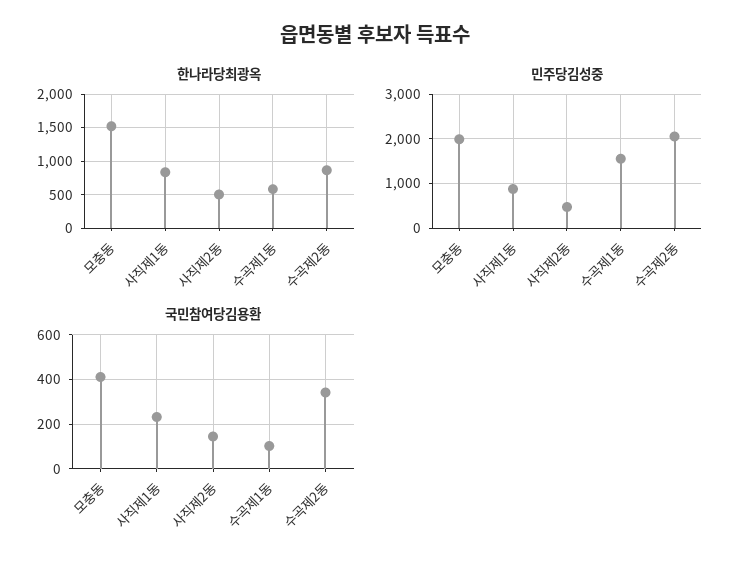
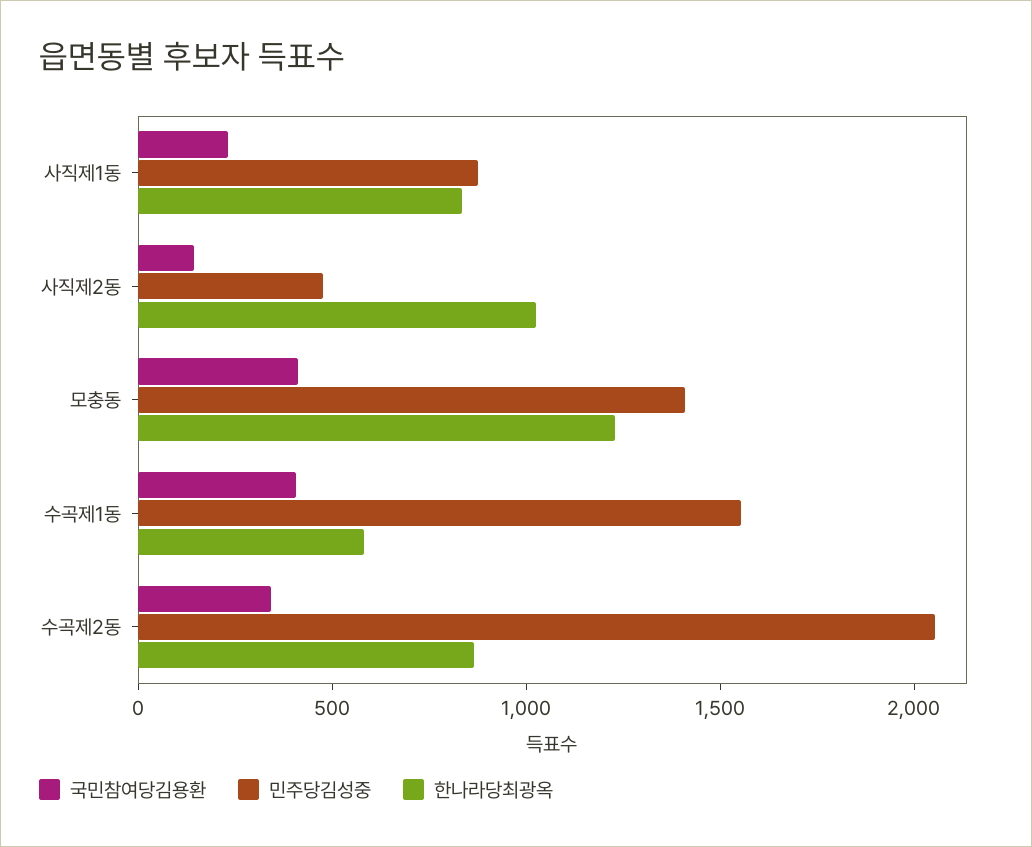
한나라당최광옥, 모충동: 1500 -> 1200
한나라당최광옥, 사직제2동: 500 -> 1000
민주당김성중, 모충동: 2000 -> 1400
국민참여당김용환, 수곡제1동: 100 -> 400

